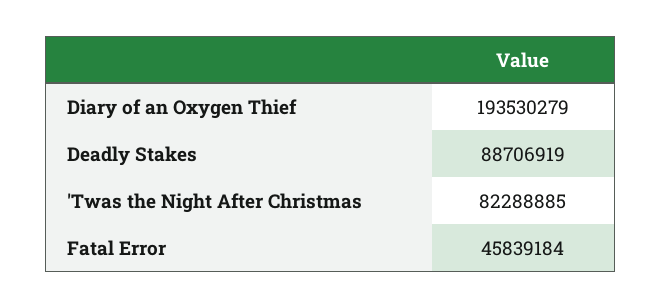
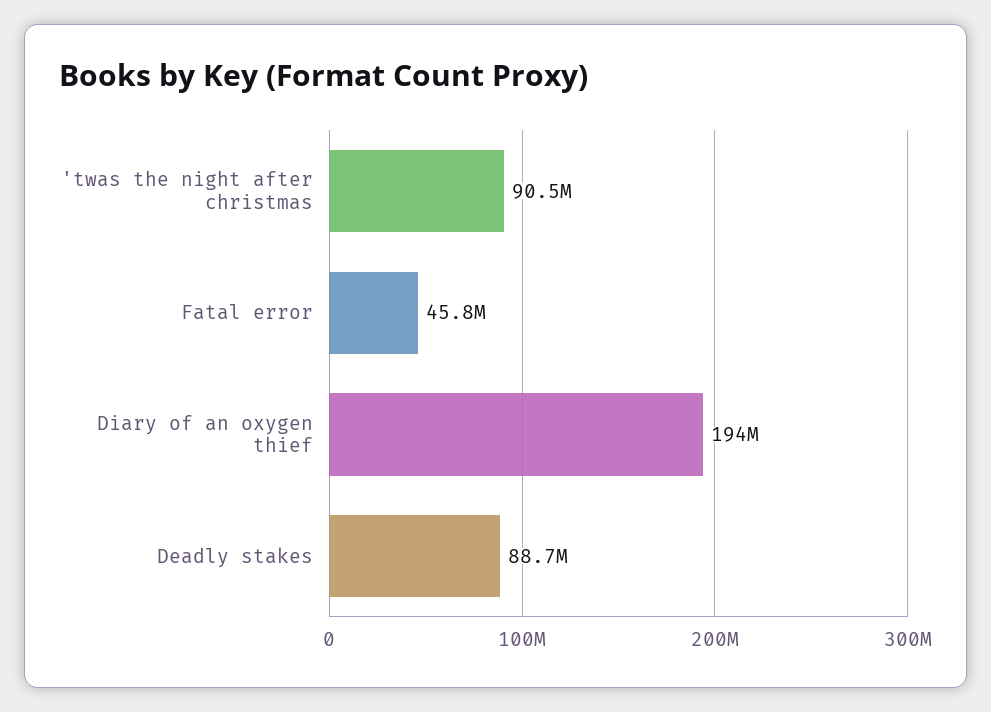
'Twas the Night After Christmas: 82288885 -> 90500000

